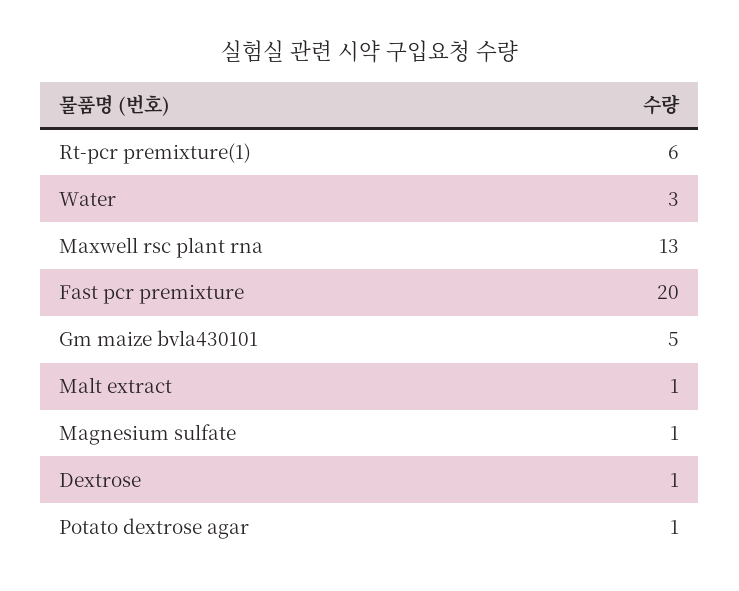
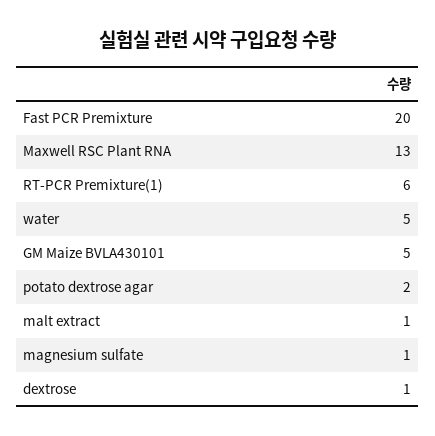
Water: 3 -> 5
Potato dextrose agar: 1 -> 2

